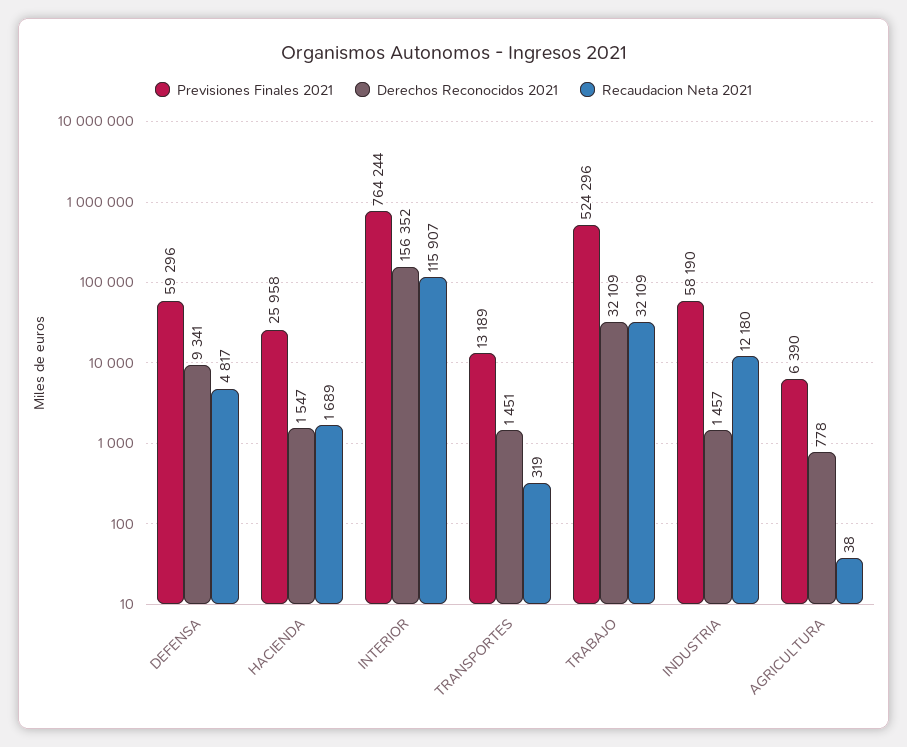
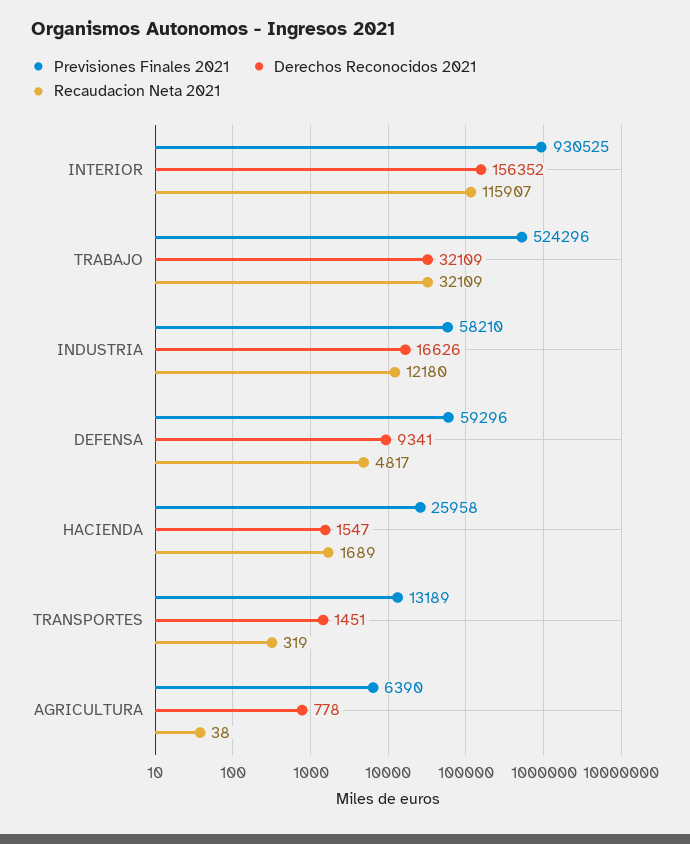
Previsiones Finales 2021, INTERIOR: 764244 -> 930525
Previsiones Finales 2021, INDUSTRIA: 58190 -> 58210
Derechos Reconocidos 2021, INDUSTRIA: 1457 -> 16626

